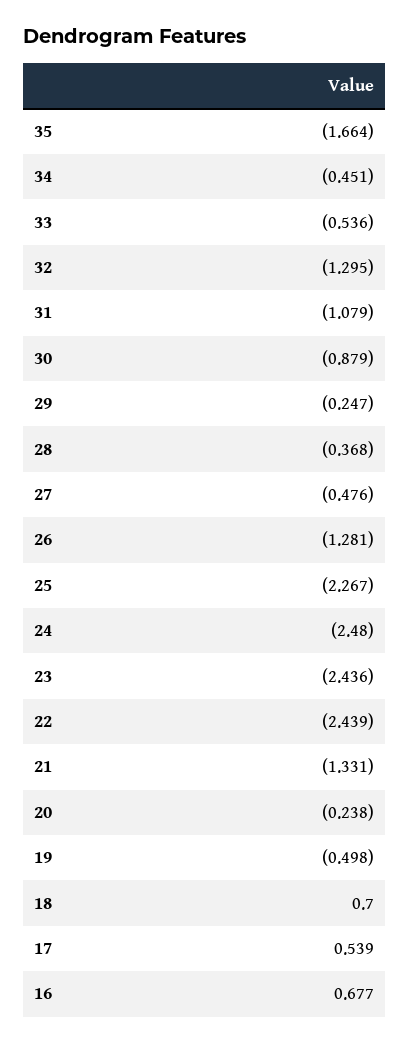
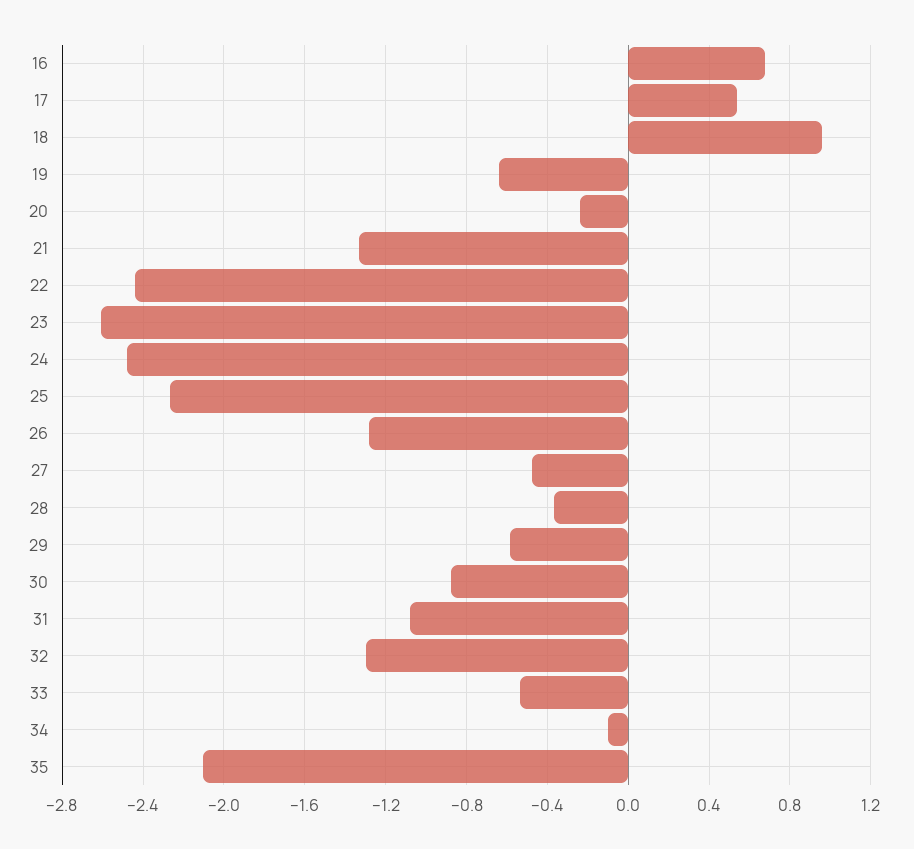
35: -1.664 -> -2.1
34: -0.451 -> -0.1
29: -0.247 -> -0.6
23: -2.436 -> -2.6
19: -0.498 -> -0.65
18: 0.7 -> 0.95

